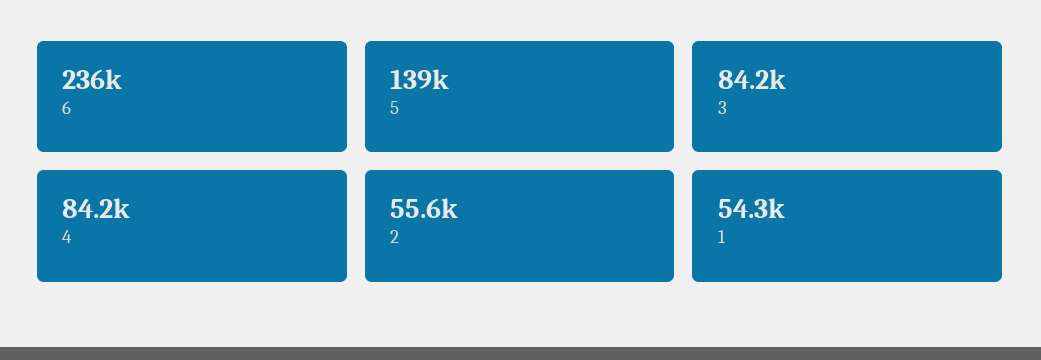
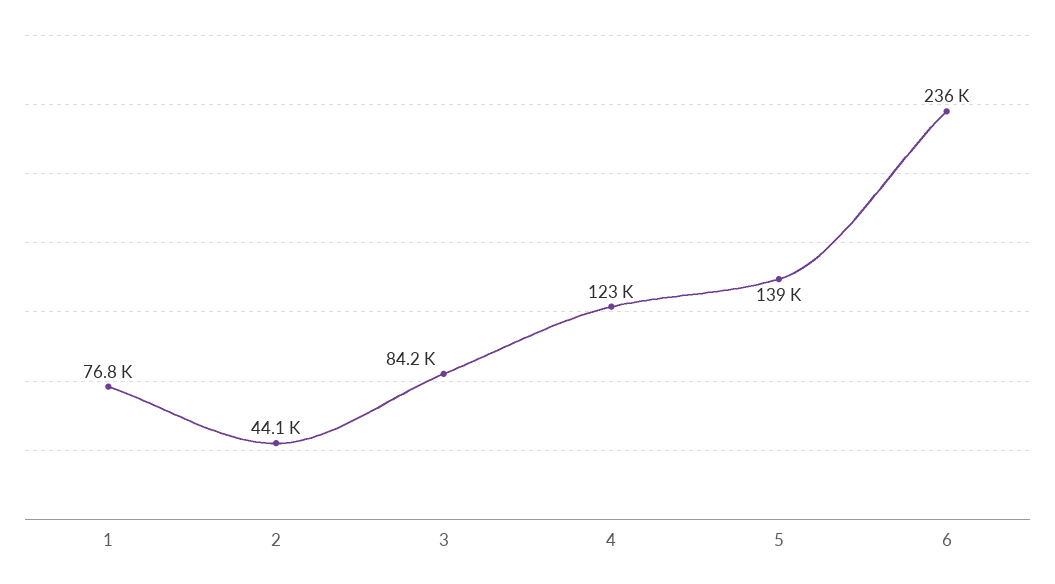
4: 84200 -> 123000
2: 55600 -> 44100
1: 54300 -> 76800

